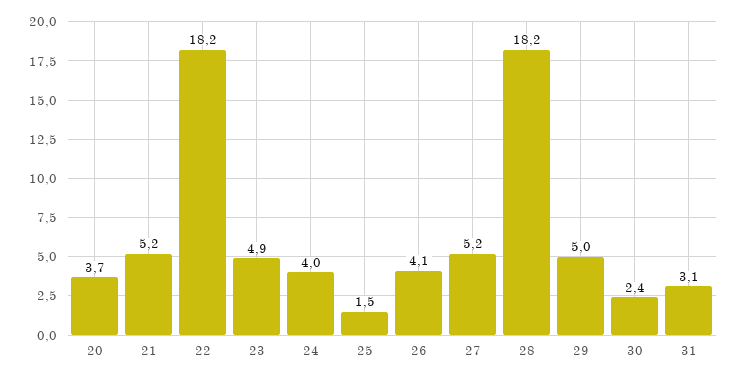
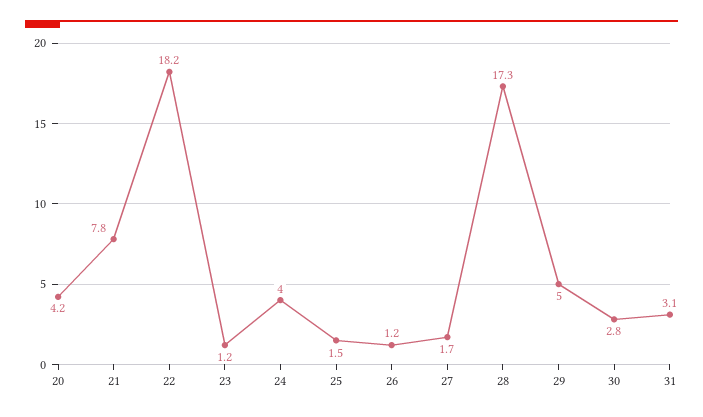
20: 3.7 -> 4.2
21: 5.2 -> 7.8
23: 4.9 -> 1.2
26: 4.1 -> 1.2
27: 5.2 -> 1.7
28: 18.2 -> 17.3
30: 2.4 -> 2.8

